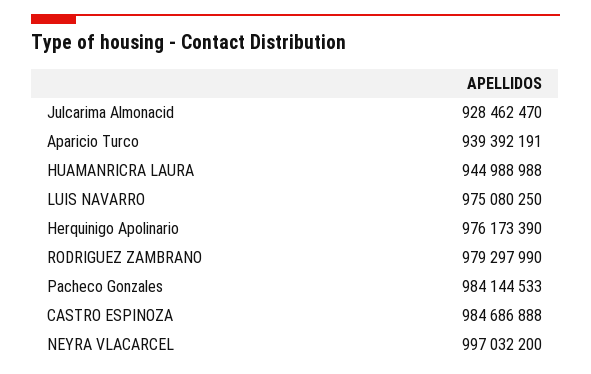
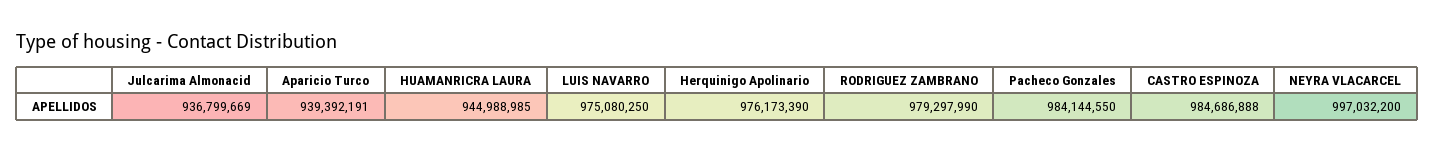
Julcarima Almonacid: 928462470 -> 936799669
HUAMANRICRA LAURA: 944988988 -> 944988985
Pacheco Gonzales: 984144533 -> 984144550

